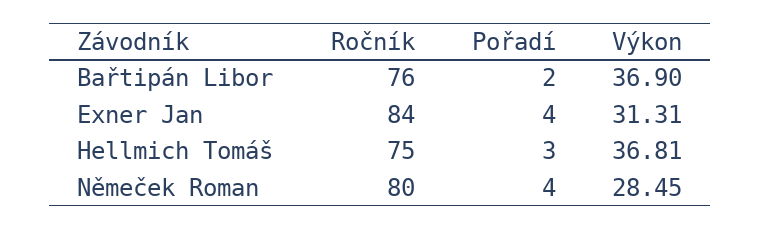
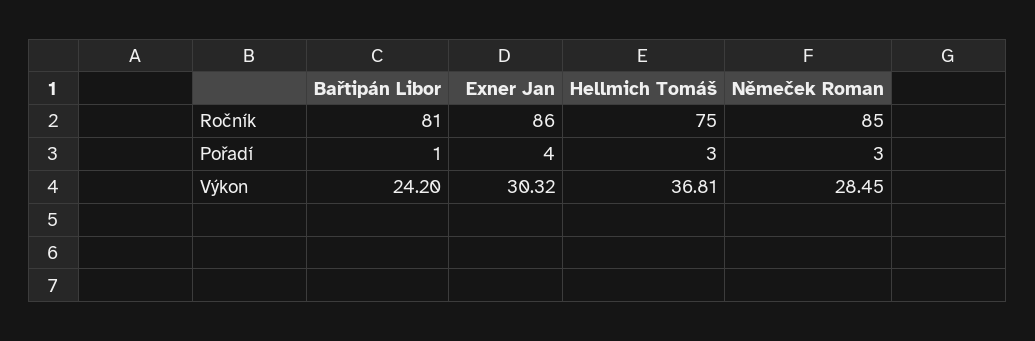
Ročník, Bařtipán Libor: 76 -> 81
Pořadí, Bařtipán Libor: 2 -> 1
Výkon, Bařtipán Libor: 36.9 -> 24.2
Ročník, Exner Jan: 84 -> 86
Výkon, Exner Jan: 31.31 -> 30.32
Ročník, Němeček Roman: 80 -> 85
Pořadí, Němeček Roman: 4 -> 3

